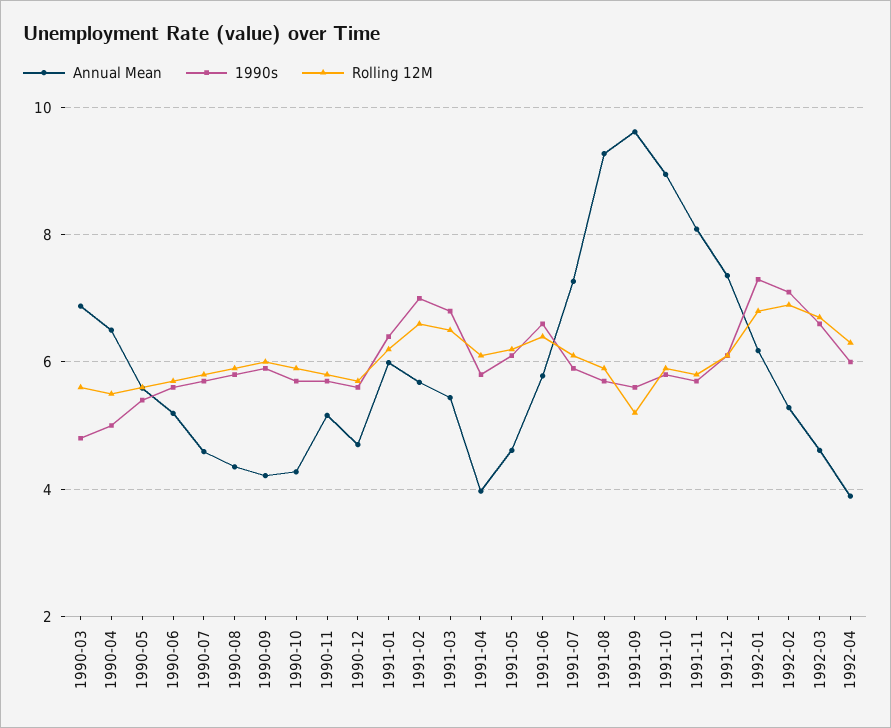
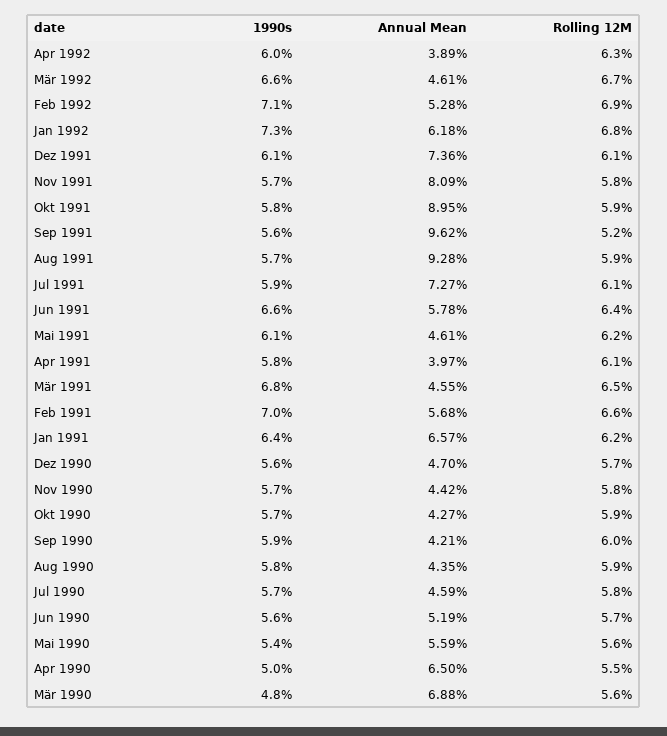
Annual Mean, 1990-11: 5.2 -> 4.42
Annual Mean, 1991-01: 6 -> 6.57
Annual Mean, 1991-03: 5.4 -> 4.55

